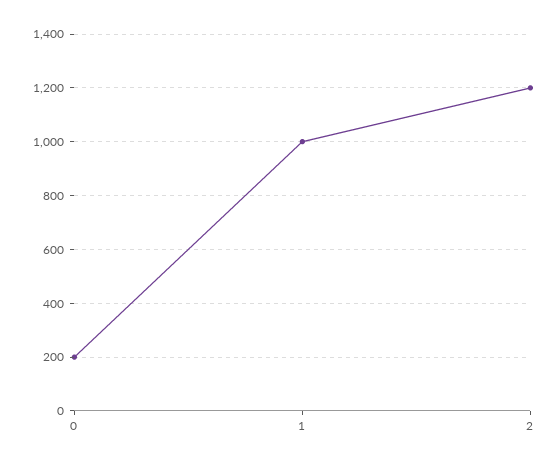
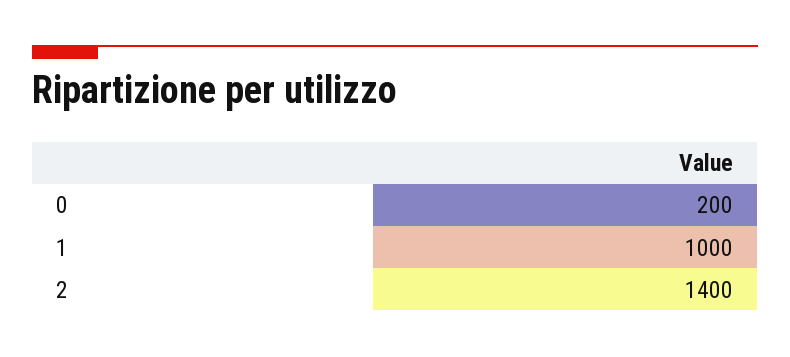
2: 1200 -> 1400

